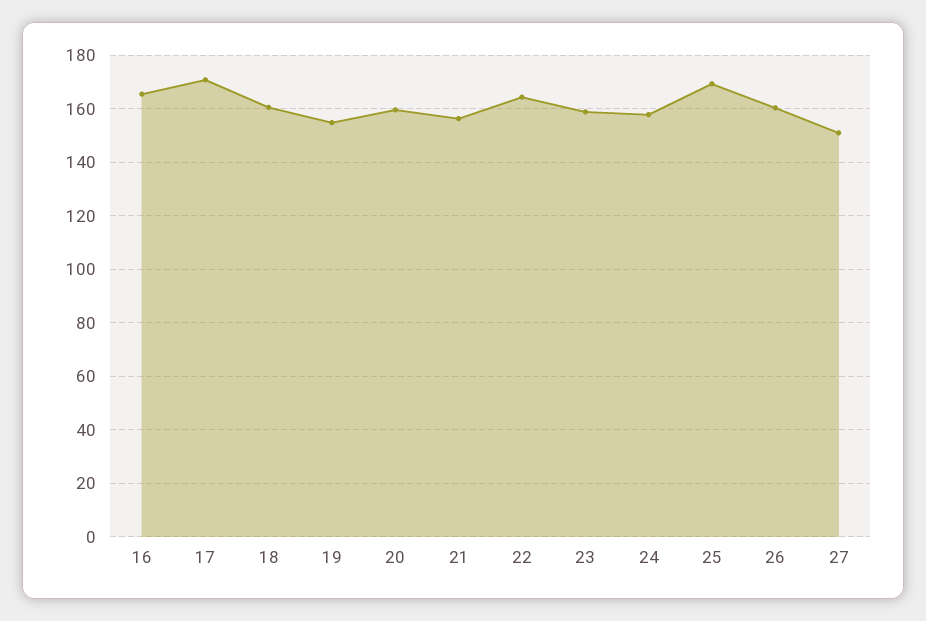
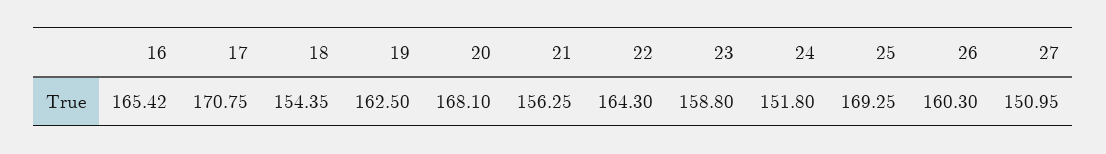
18: 160 -> 154.35
19: 155 -> 162.5
20: 160 -> 168.1
24: 157.5 -> 151.8

